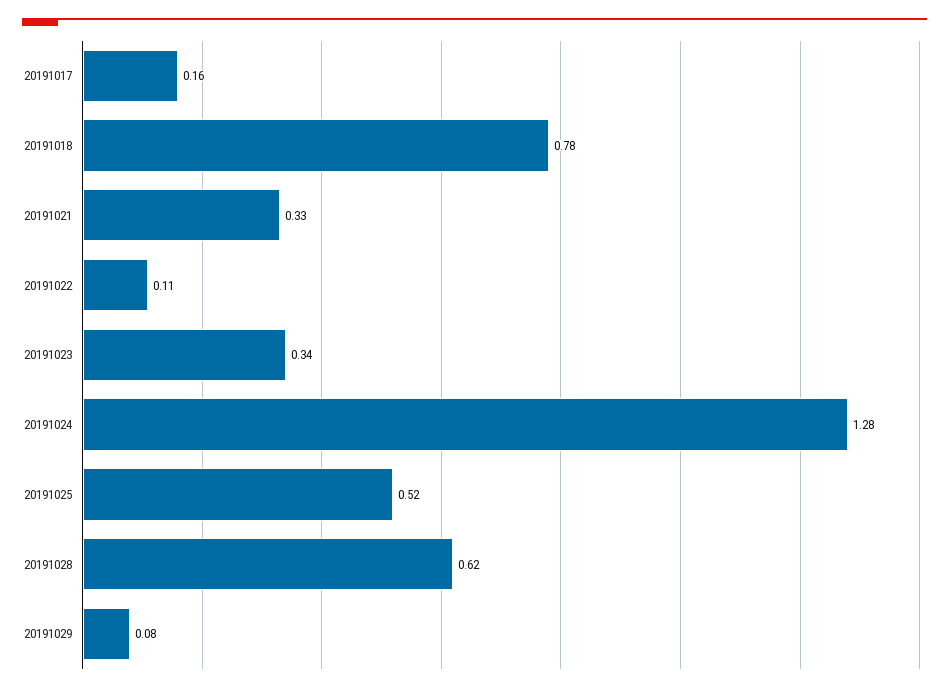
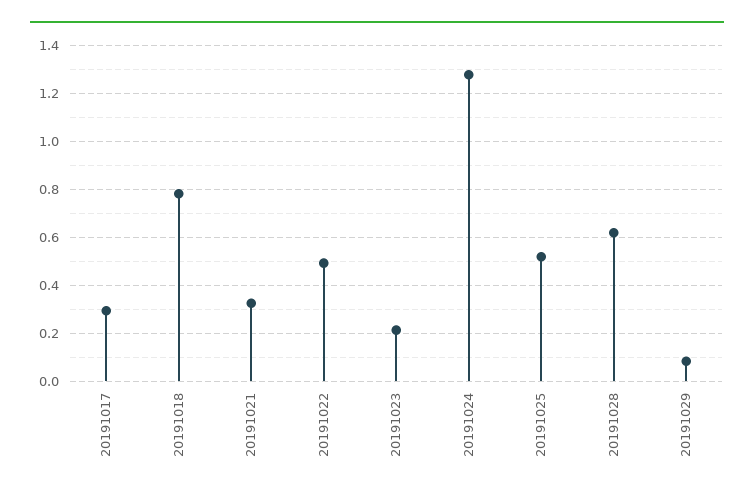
20191017: 0.16 -> 0.3
20191022: 0.11 -> 0.5
20191023: 0.34 -> 0.2

